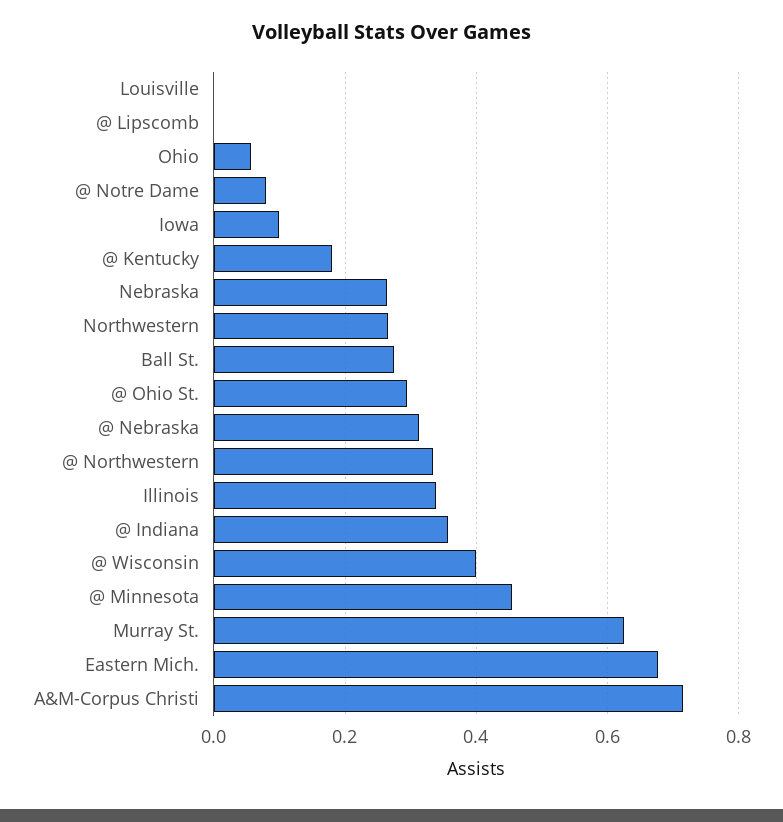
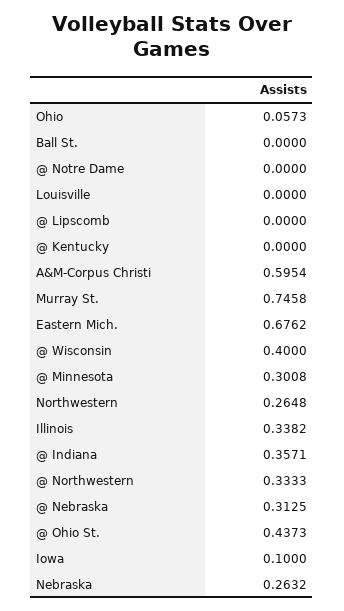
@ Notre Dame: 0.08 -> 0
@ Kentucky: 0.18 -> 0
Ball St.: 0.28 -> 0
@ Ohio St.: 0.3 -> 0.4373
@ Minnesota: 0.46 -> 0.3008
Murray St.: 0.62 -> 0.7458
A&M-Corpus Christi: 0.72 -> 0.5954

